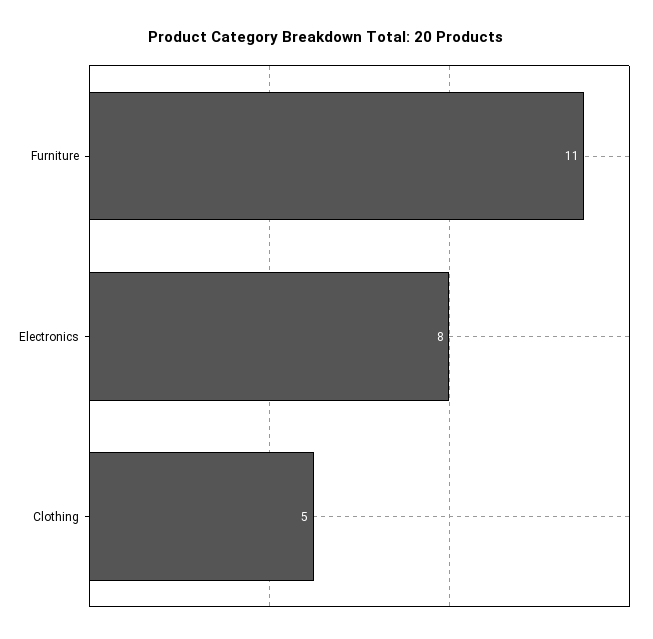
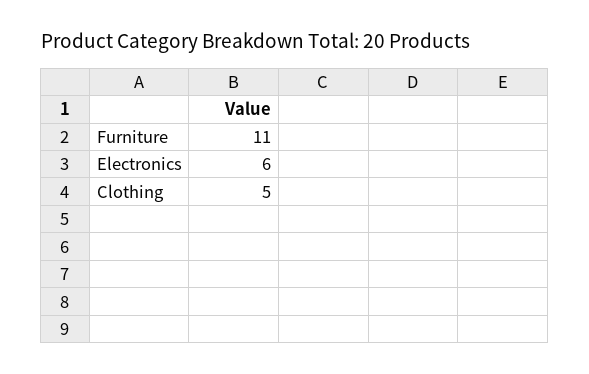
Electronics: 8 -> 6

